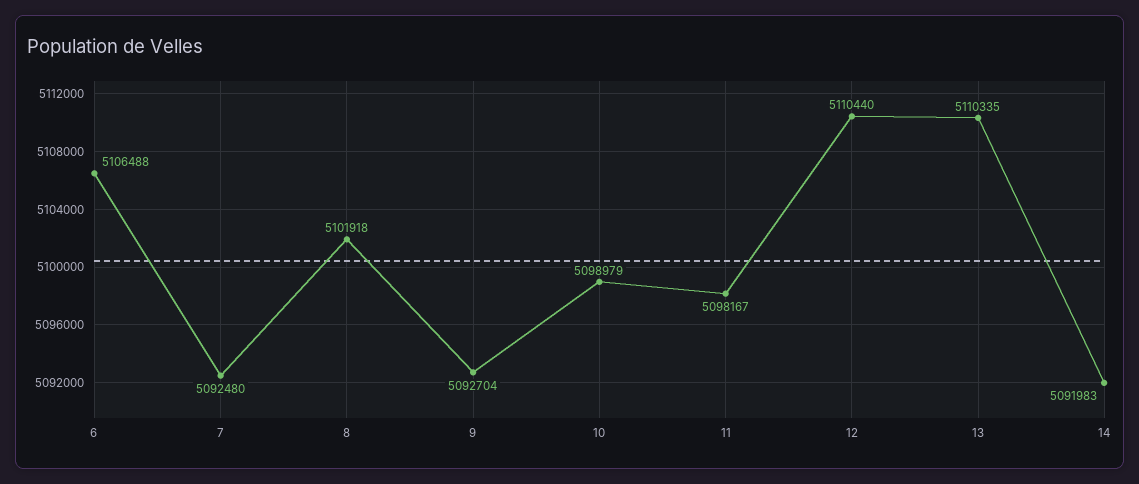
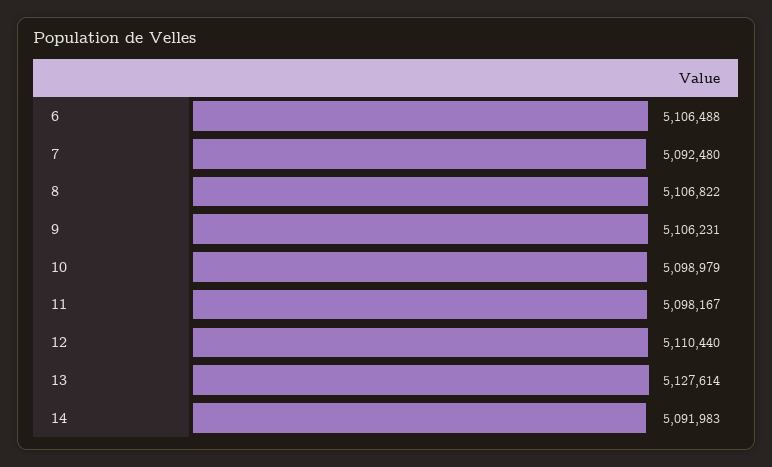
8: 5101918 -> 5106822
9: 5092704 -> 5106231
13: 5110335 -> 5127614

